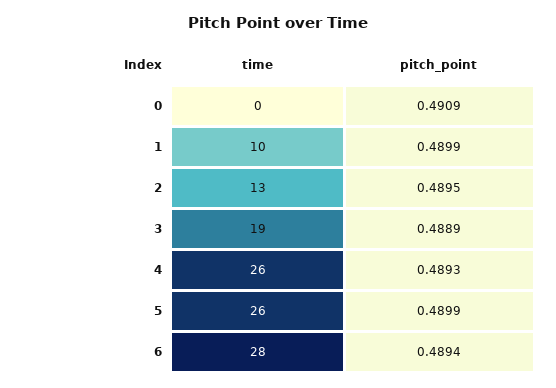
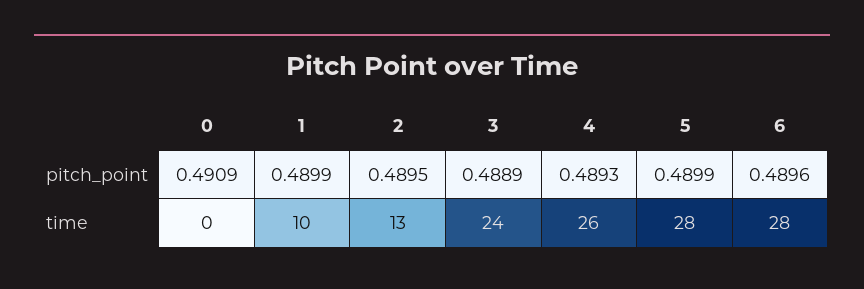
time, 3: 19 -> 24
time, 5: 26 -> 28
pitch_point, 6: 0.4894 -> 0.4896

